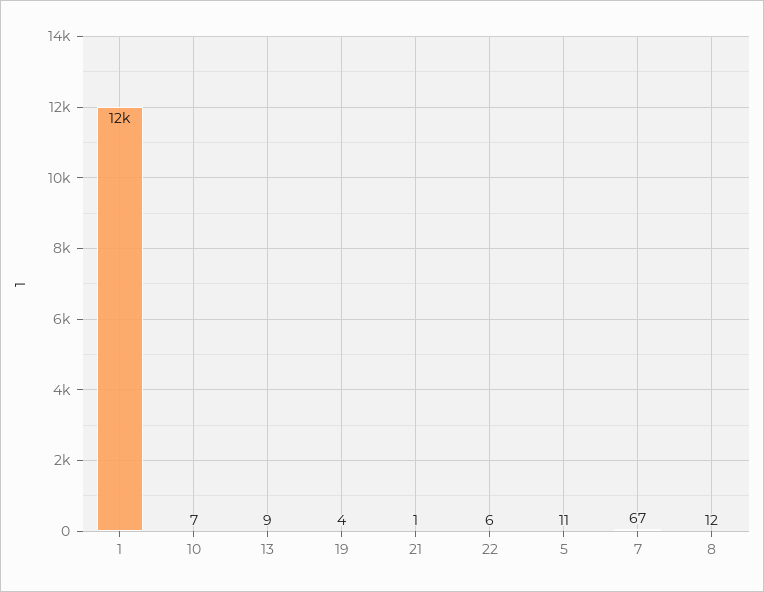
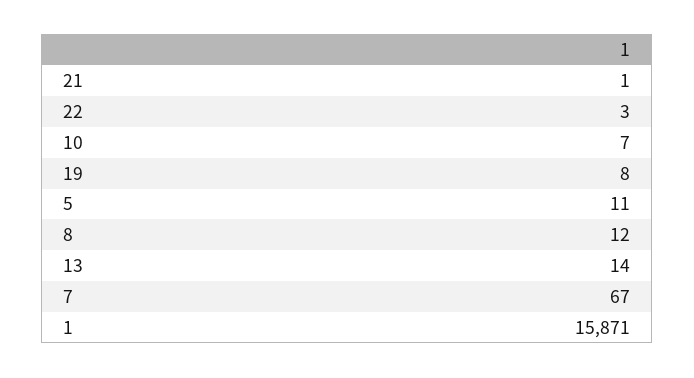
1: 12000 -> 15871
13: 9 -> 14
19: 4 -> 8
22: 6 -> 3

